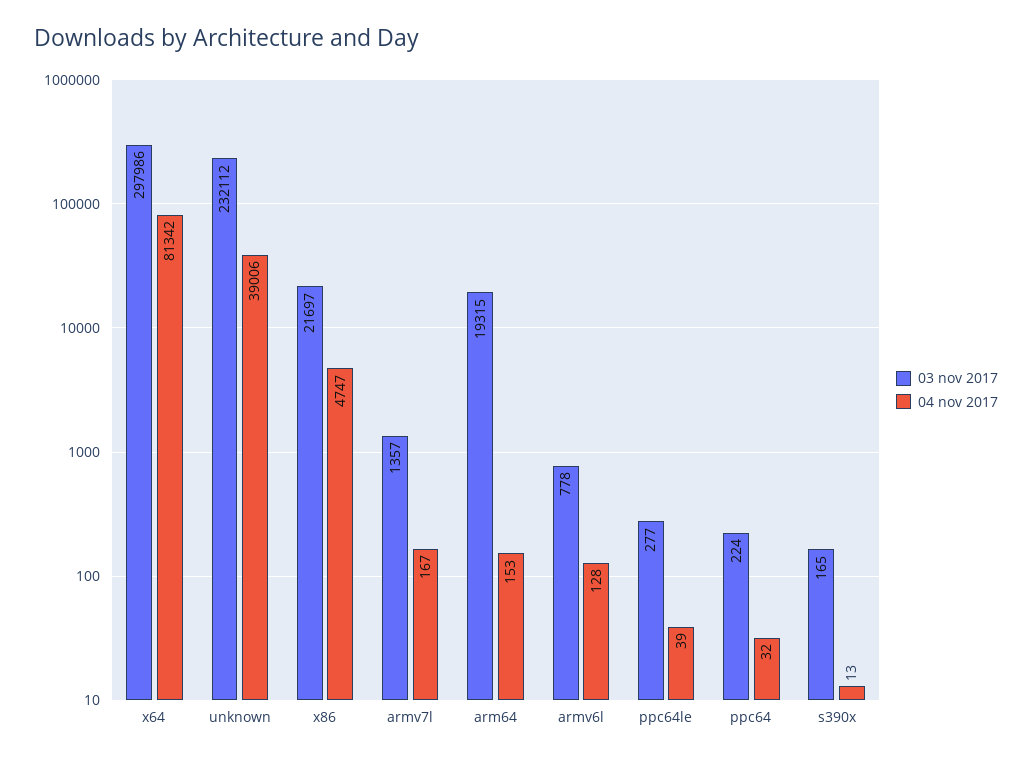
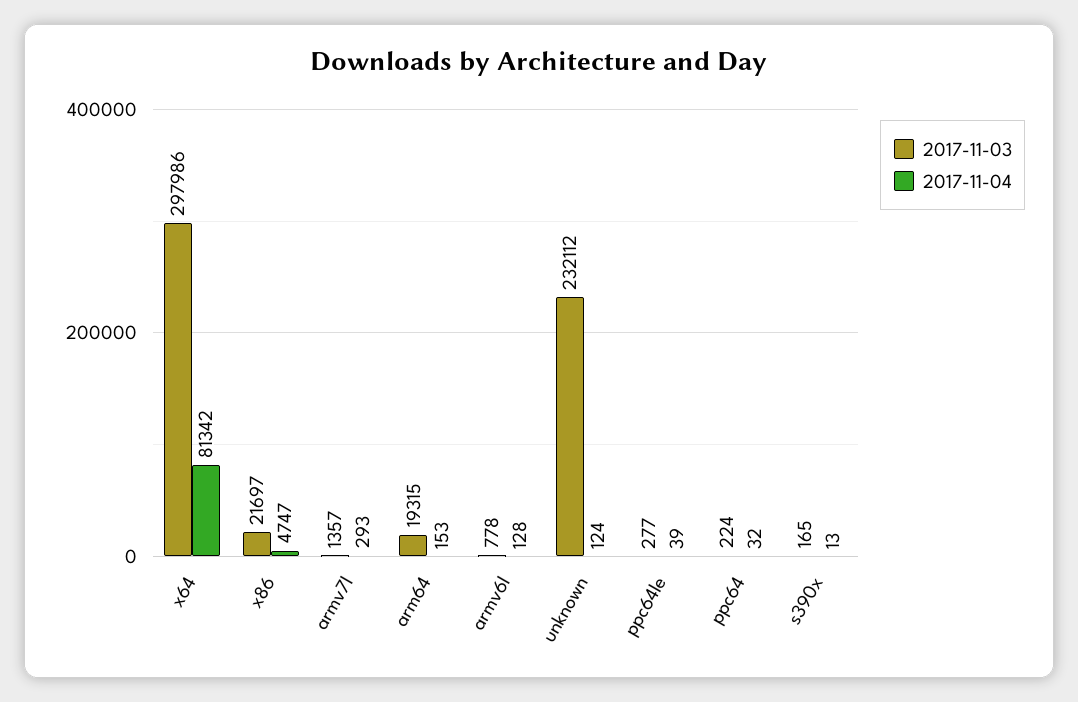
04 nov 2017, unknown: 39006 -> 124
04 nov 2017, armv7l: 167 -> 293

